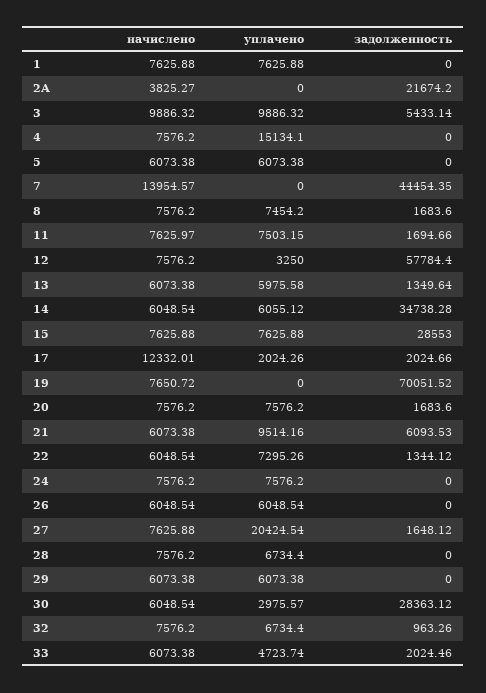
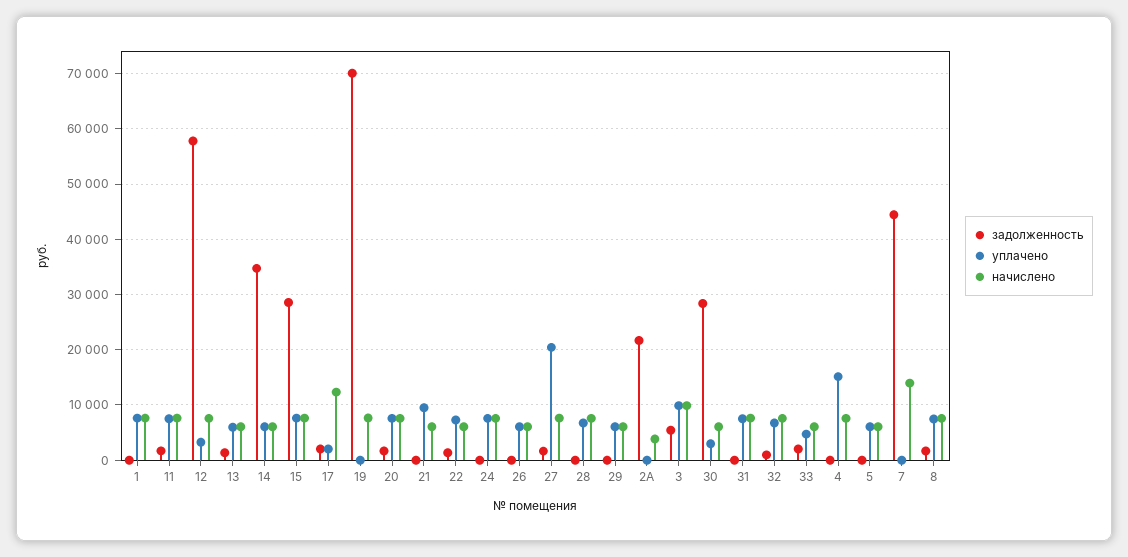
задолженность, 21: 6093.53 -> 0
задолженность, 31: none -> 0
уплачено, 31: none -> 8000
начислено, 31: none -> 8000

